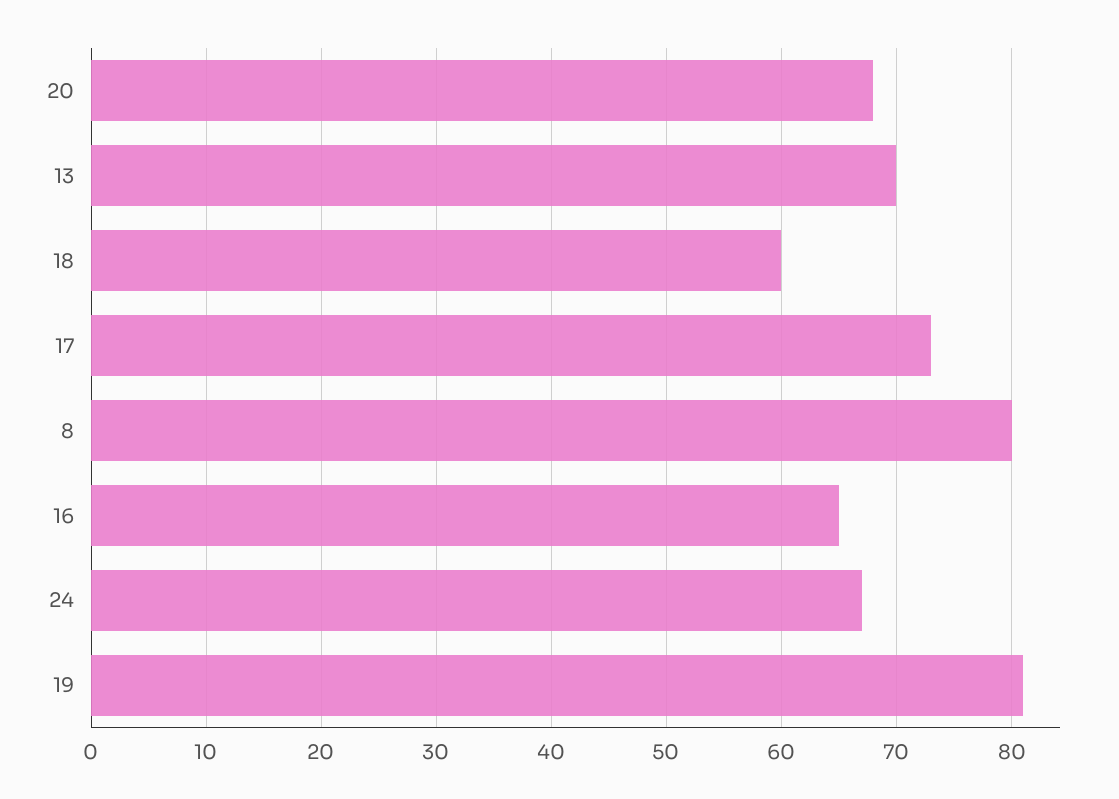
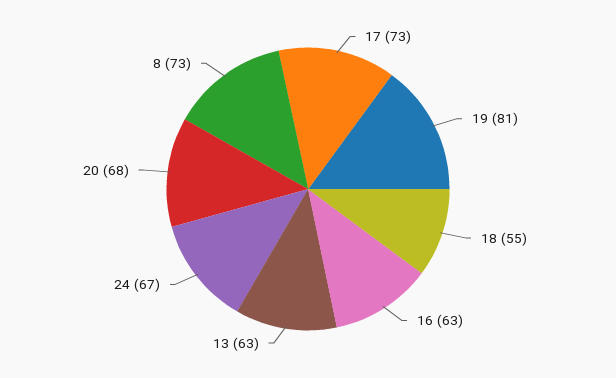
13: 70 -> 63
18: 60 -> 55
8: 80 -> 73
16: 65 -> 63

